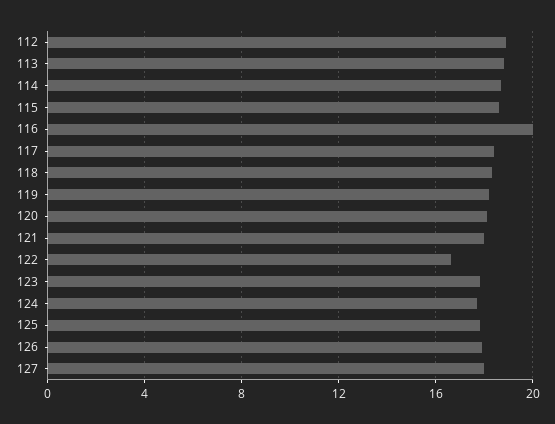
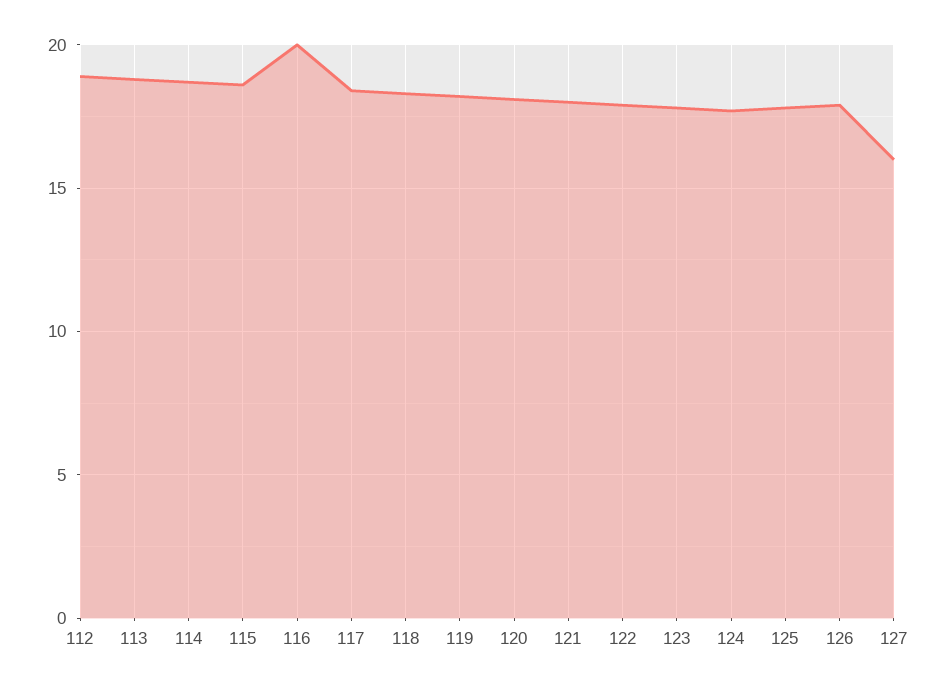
122: 16.5 -> 18
127: 18 -> 16

